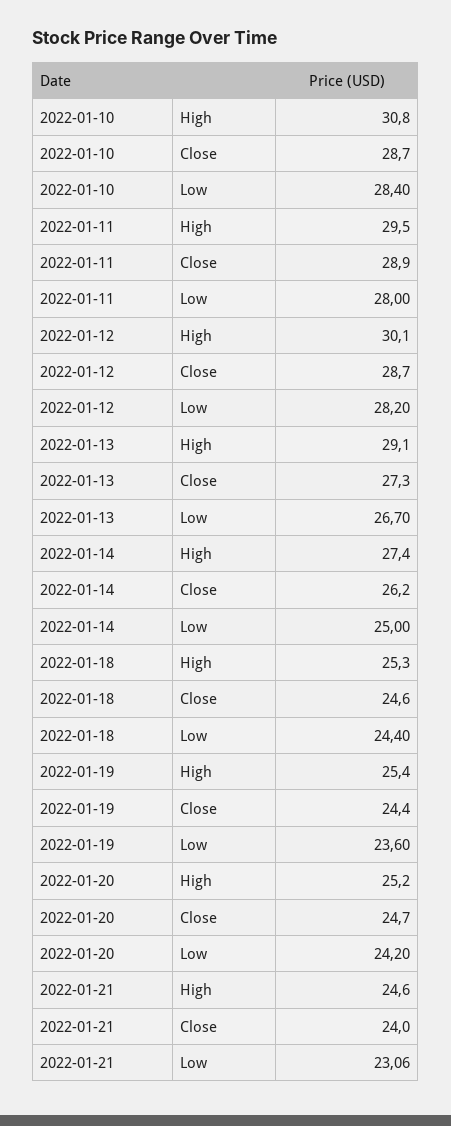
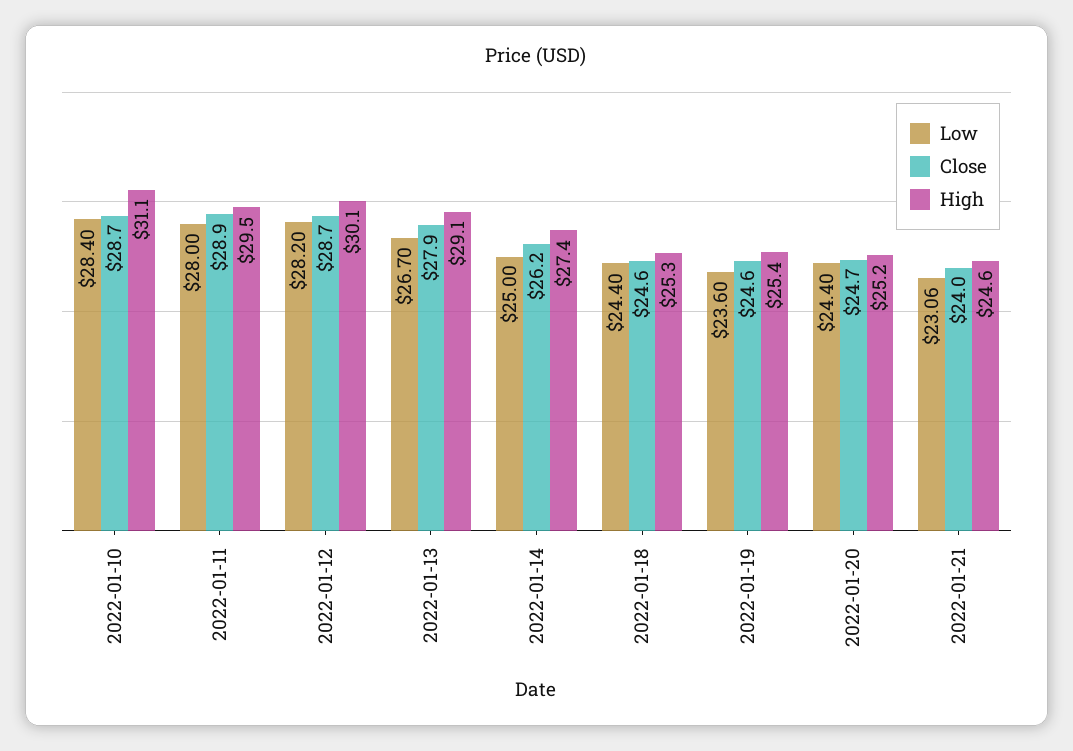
High, 2022-01-10: 30.8 -> 31.1
Close, 2022-01-13: 27.3 -> 27.9
Close, 2022-01-19: 24.4 -> 24.6
Low, 2022-01-20: 24.2 -> 24.4

